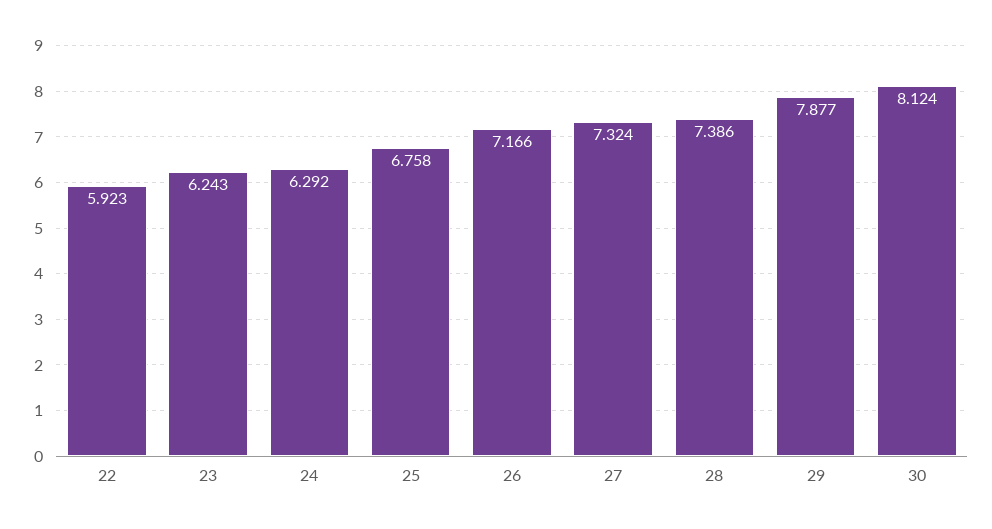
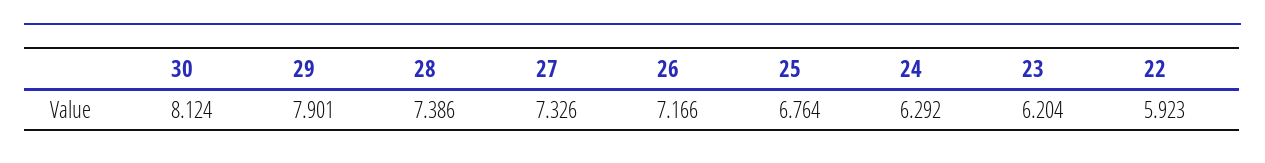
23: 6.243 -> 6.204
25: 6.758 -> 6.764
27: 7.324 -> 7.326
29: 7.877 -> 7.901

